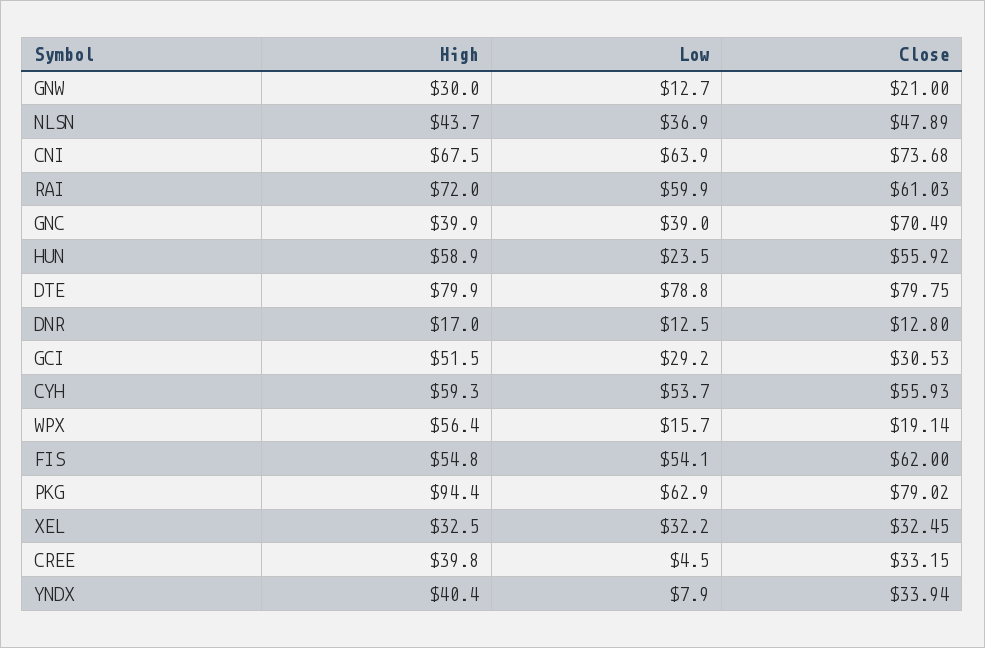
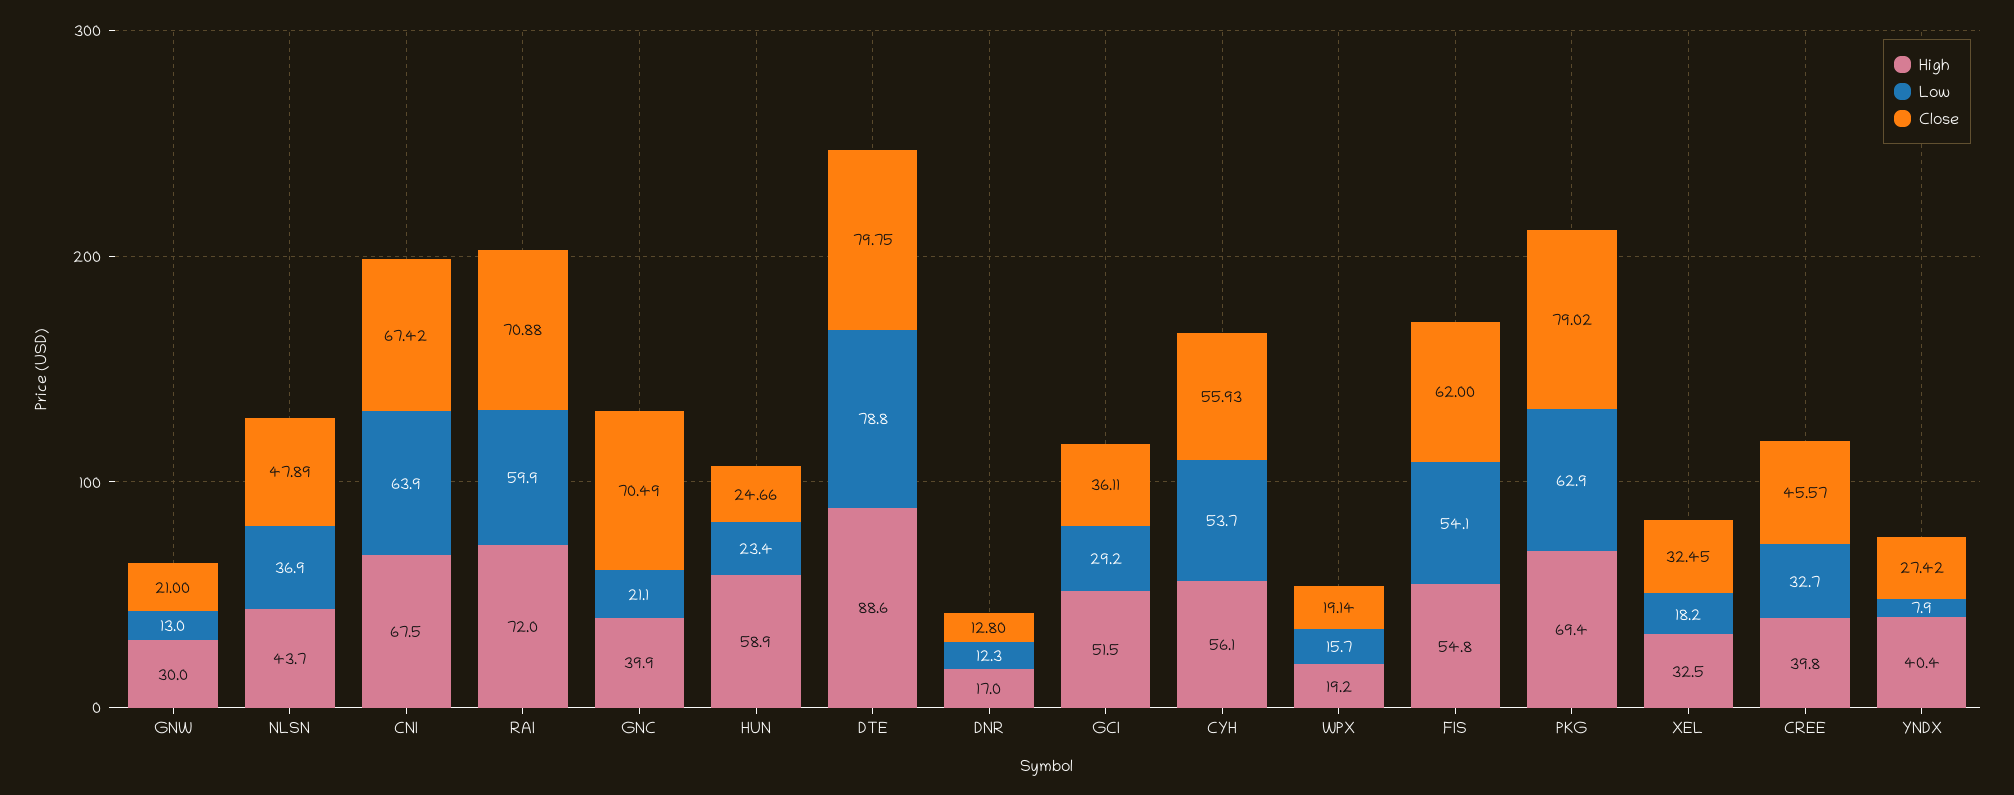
Low, GNW: 12.7 -> 13
Close, CNI: 73.68 -> 67.42
Close, RAI: 61.03 -> 70.88
Low, GNC: 39 -> 21.1
Low, HUN: 23.5 -> 23.4
Close, HUN: 55.92 -> 24.66
High, DTE: 79.9 -> 88.6
Low, DNR: 12.5 -> 12.3
Close, GCI: 30.53 -> 36.11
High, CYH: 59.3 -> 56.1
High, WPX: 56.4 -> 19.2
High, PKG: 94.4 -> 69.4
Low, XEL: 32.2 -> 18.2
Low, CREE: 4.5 -> 32.7
Close, CREE: 33.15 -> 45.57
Close, YNDX: 33.94 -> 27.42

